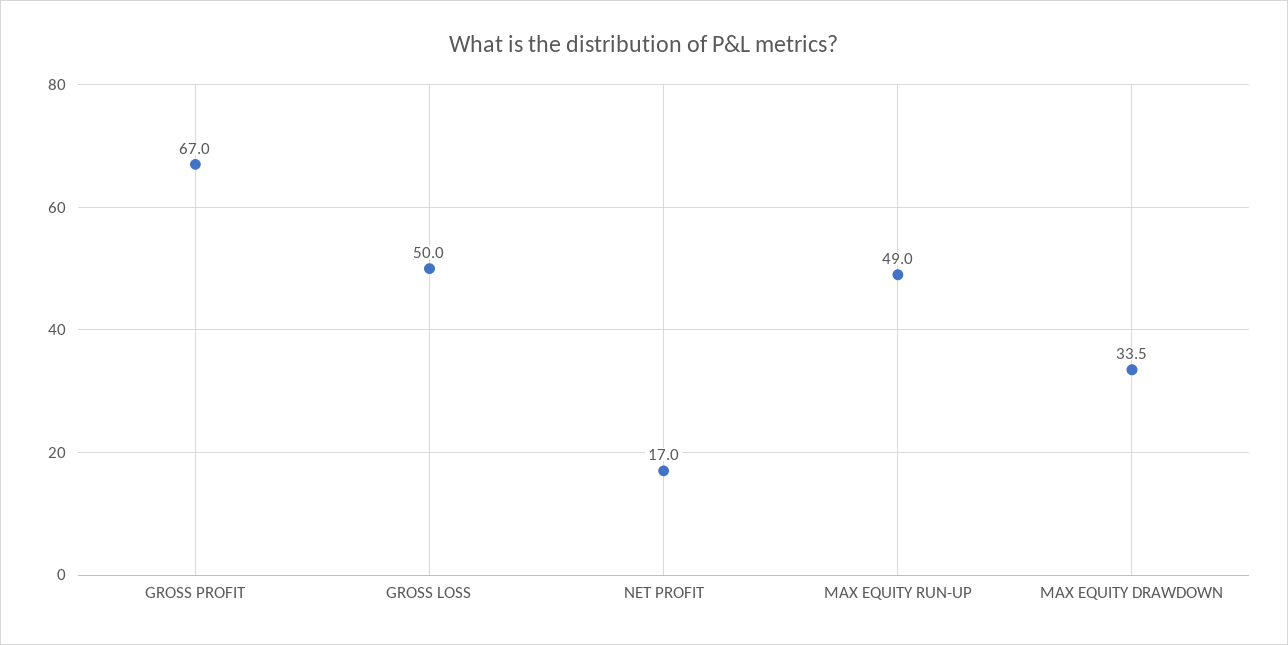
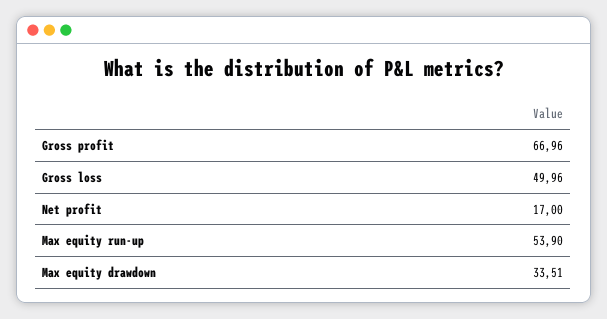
MAX EQUITY RUN-UP: 49 -> 53.9

